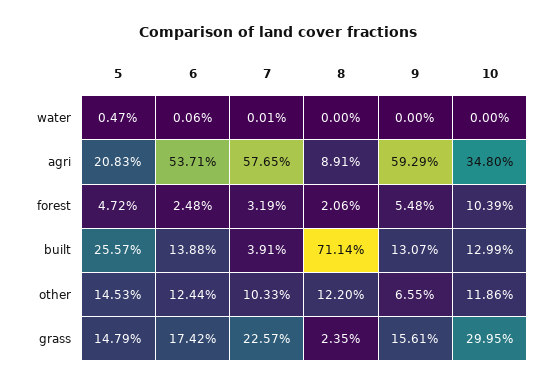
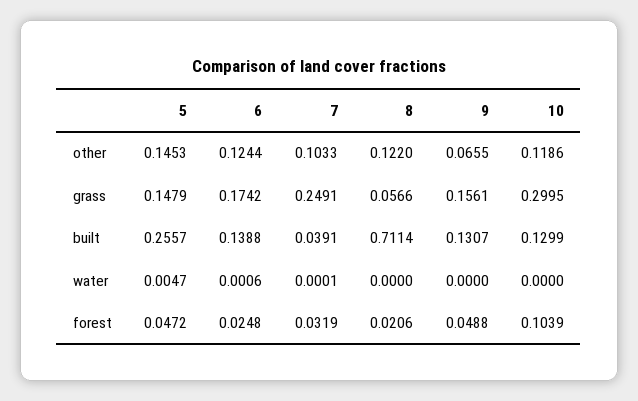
5, agri: 0.2083 -> none
6, agri: 0.5371 -> none
7, agri: 0.5765 -> none
8, agri: 0.0891 -> none
9, agri: 0.5929 -> none
10, agri: 0.348 -> none
9, forest: 0.0548 -> 0.0488
7, grass: 0.2257 -> 0.2491
8, grass: 0.0235 -> 0.0566

